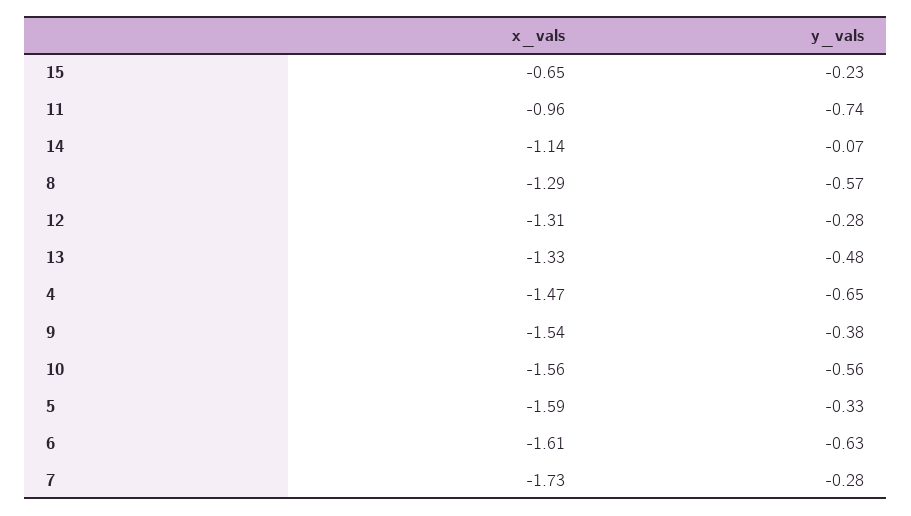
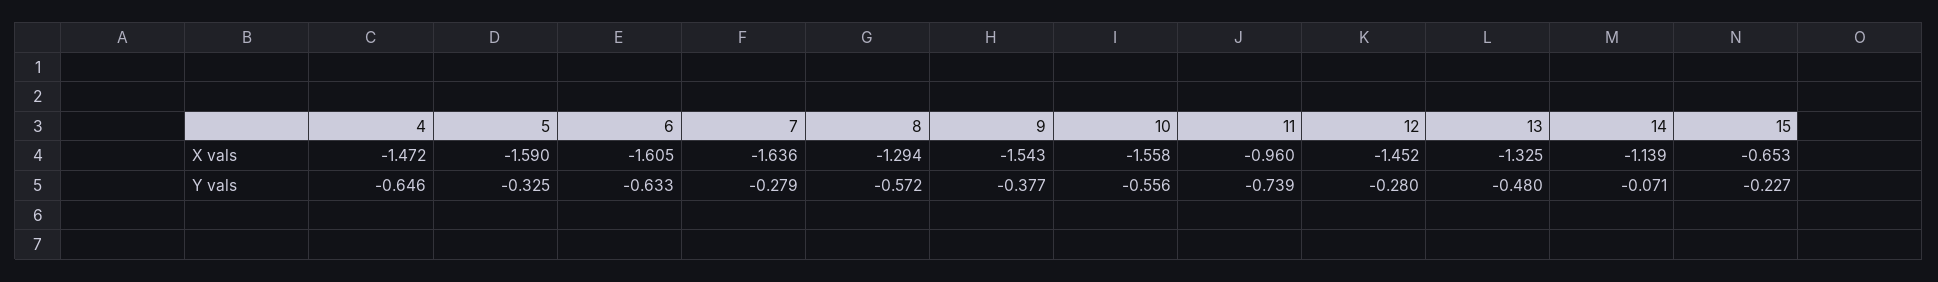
x_vals, 12: -1.31 -> -1.452
x_vals, 7: -1.73 -> -1.636

